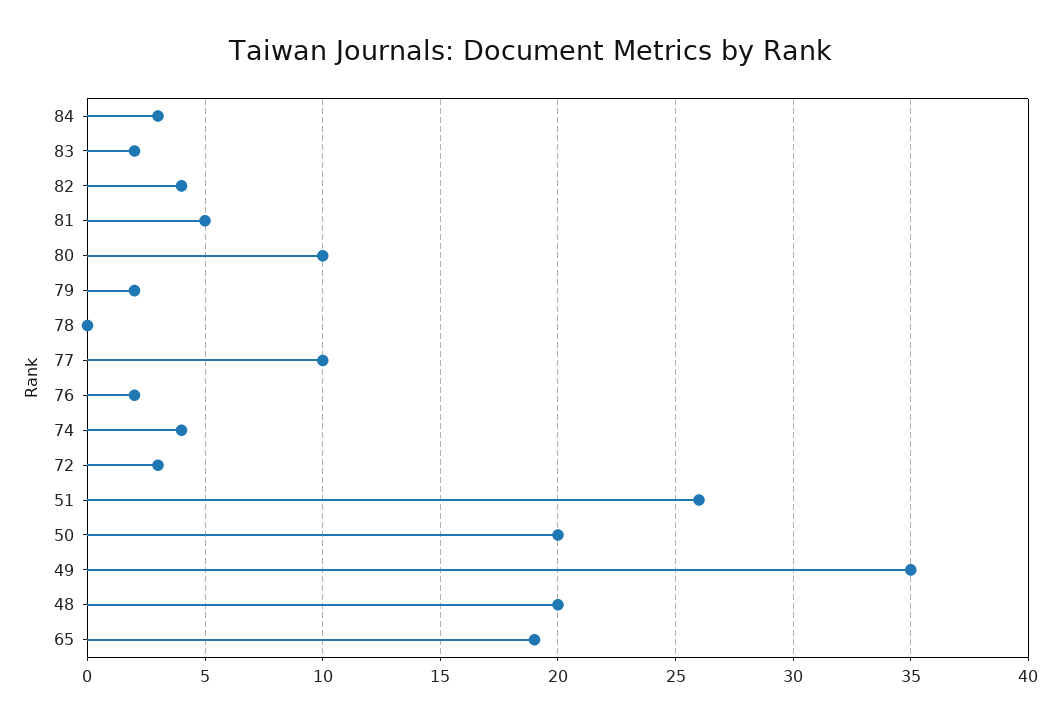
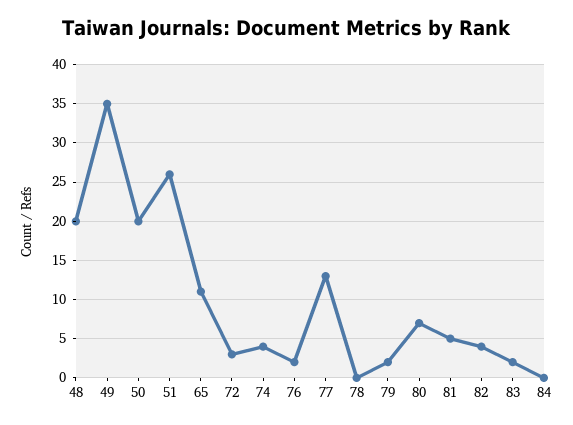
84: 3 -> 0
80: 10 -> 7
77: 10 -> 13
65: 19 -> 11

